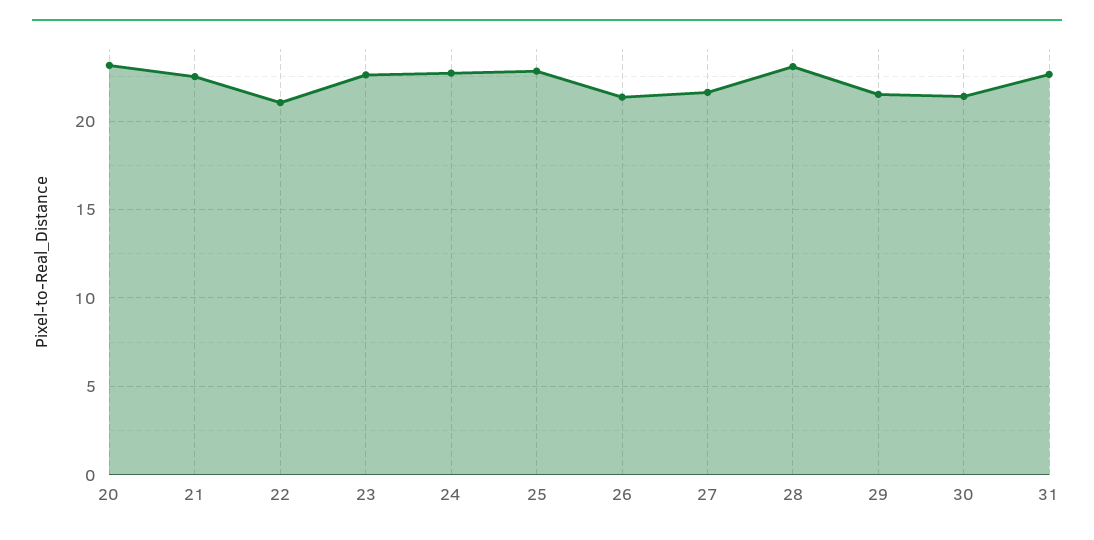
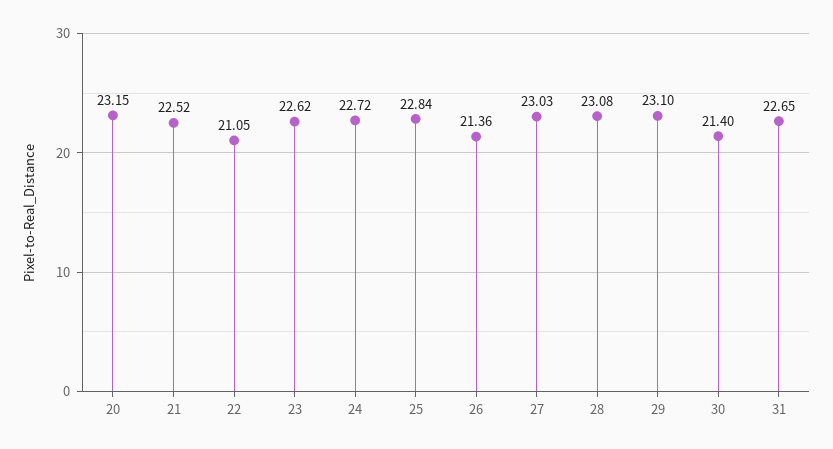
27: 21.5 -> 23.03
29: 21.5 -> 23.1

